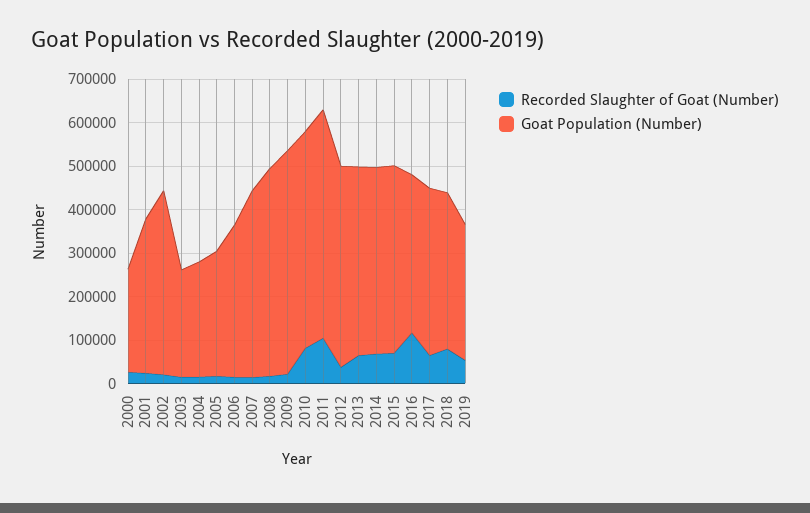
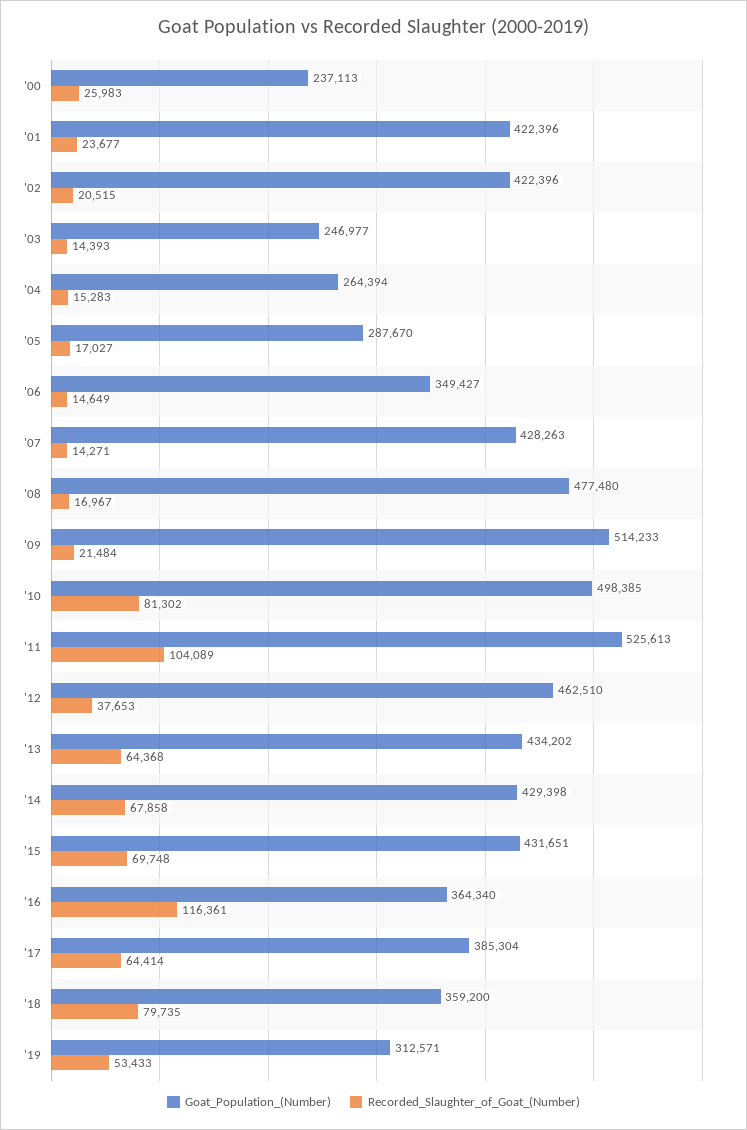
Goat Population (Number), 2001: 360000 -> 422396

